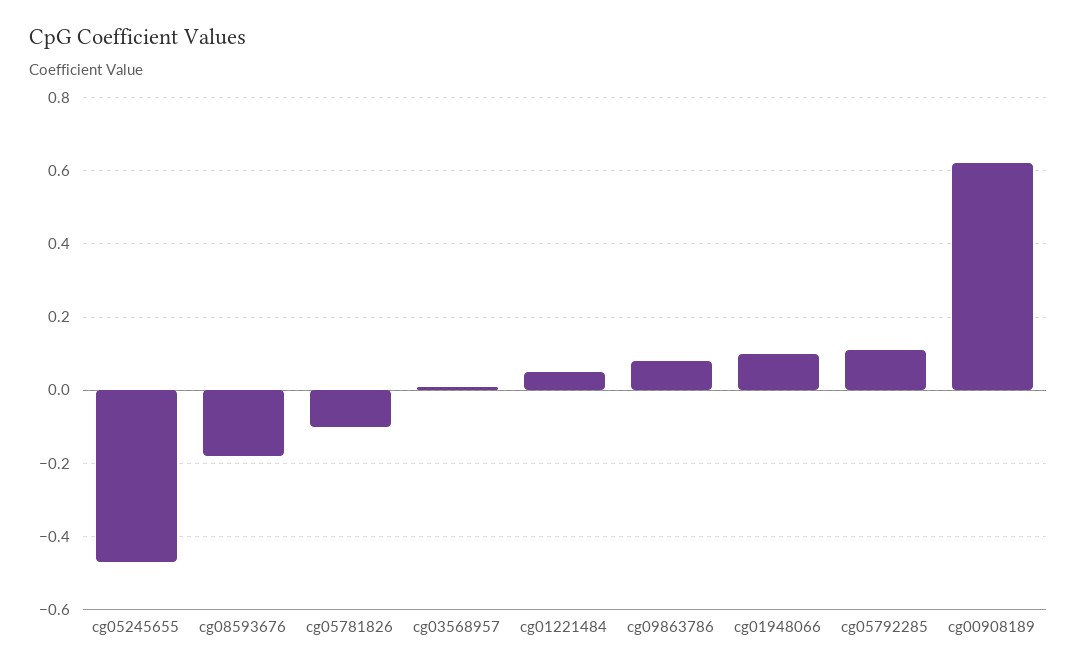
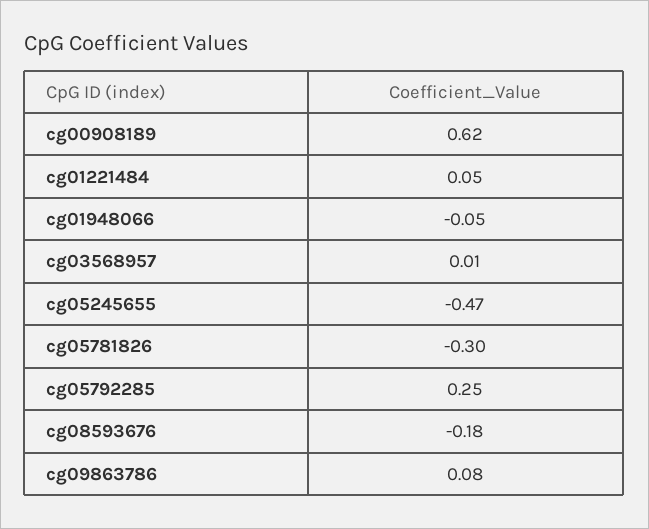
cg05781826: -0.1 -> -0.3
cg01948066: 0.1 -> -0.05
cg05792285: 0.1 -> 0.25

